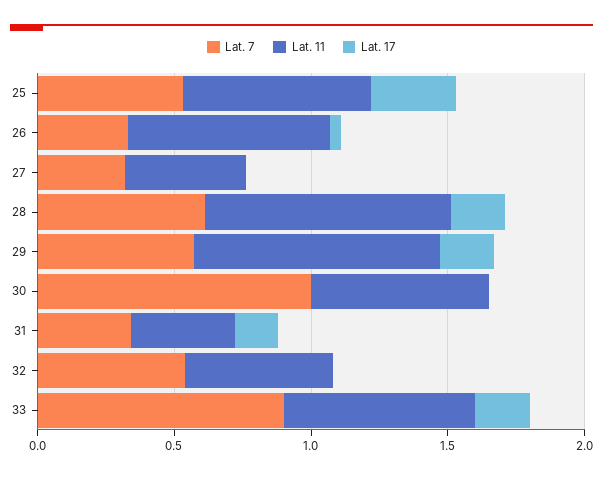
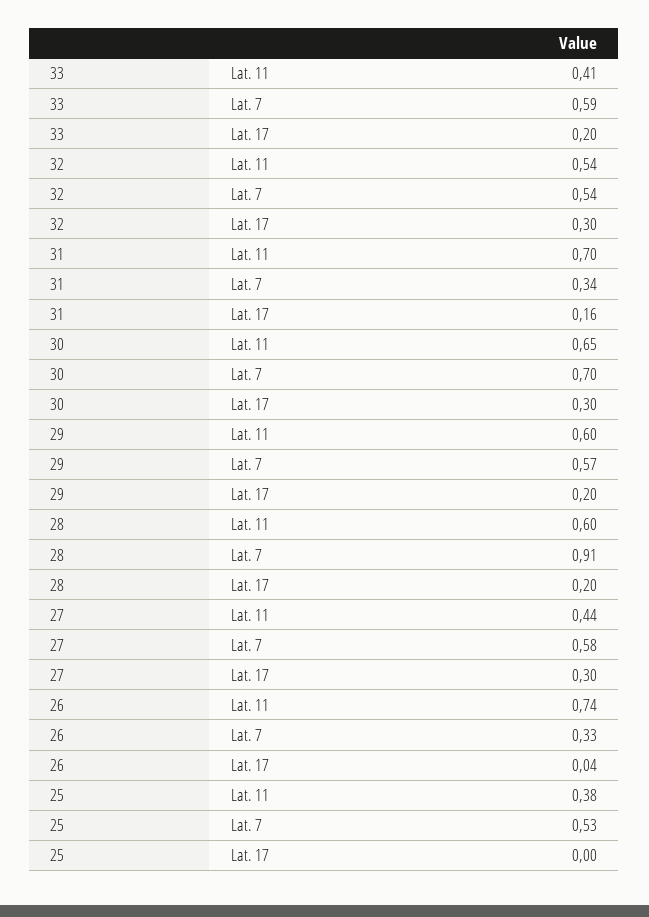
Lat. 11, 25: 0.7 -> 0.38
Lat. 17, 25: 0.3 -> 0
Lat. 7, 27: 0.3 -> 0.58
Lat. 17, 27: 0 -> 0.3
Lat. 7, 28: 0.6 -> 0.91
Lat. 11, 28: 0.9 -> 0.6
Lat. 11, 29: 0.9 -> 0.6
Lat. 7, 30: 1 -> 0.7
Lat. 17, 30: 0 -> 0.3
Lat. 11, 31: 0.4 -> 0.7
Lat. 17, 32: 0 -> 0.3
Lat. 7, 33: 0.9 -> 0.59
Lat. 11, 33: 0.7 -> 0.41

